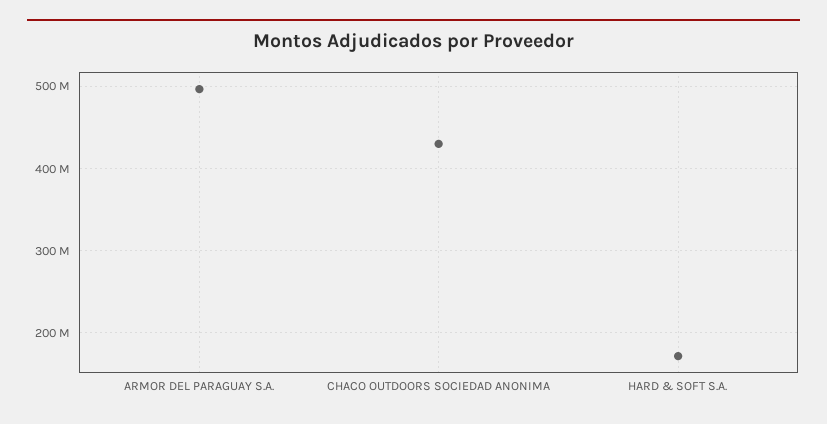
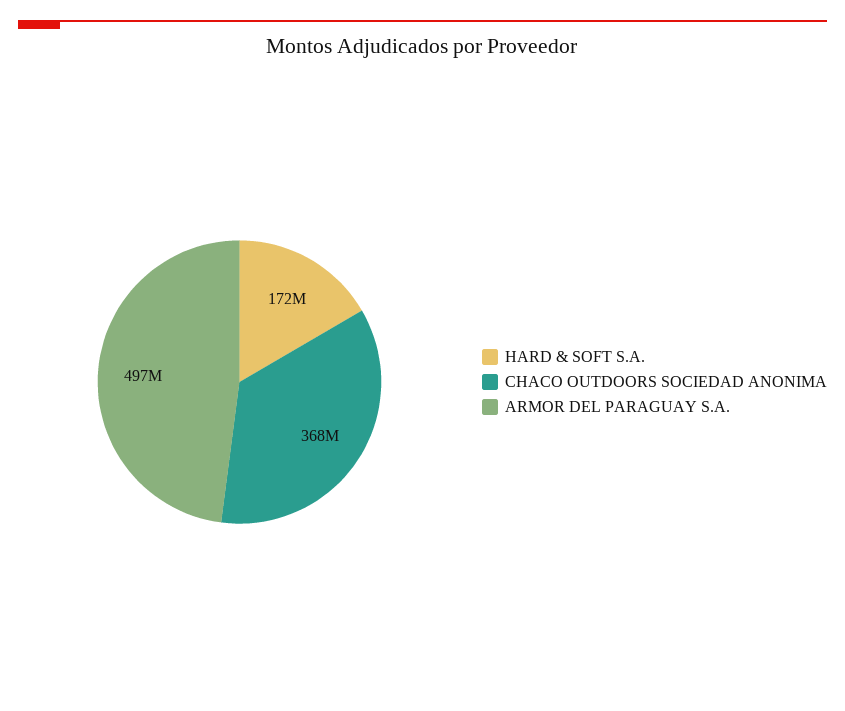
CHACO OUTDOORS SOCIEDAD ANONIMA: 430000000 -> 368000000

